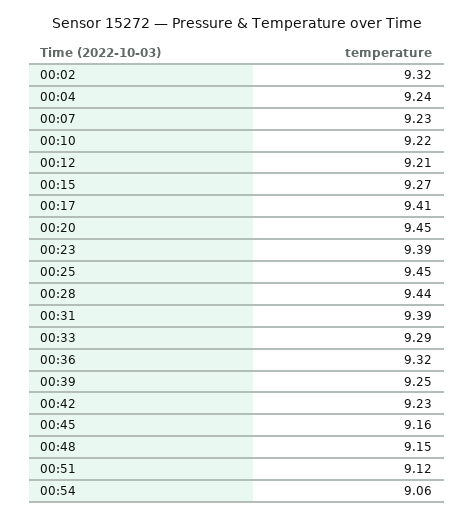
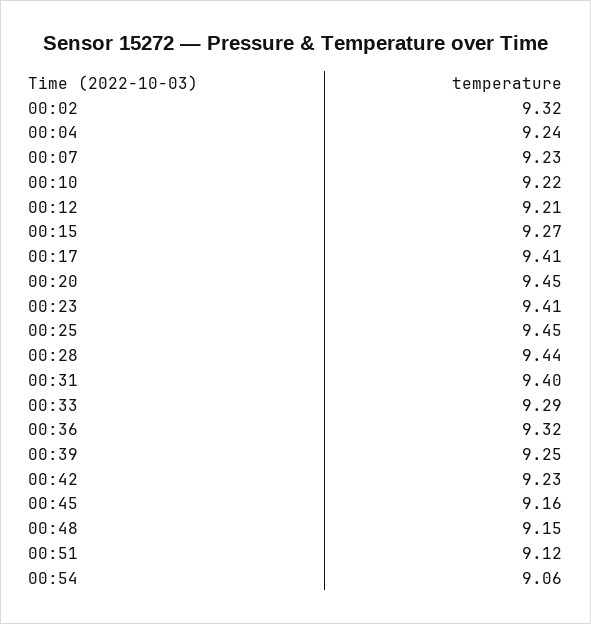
00:23: 9.39 -> 9.41
00:31: 9.39 -> 9.4

